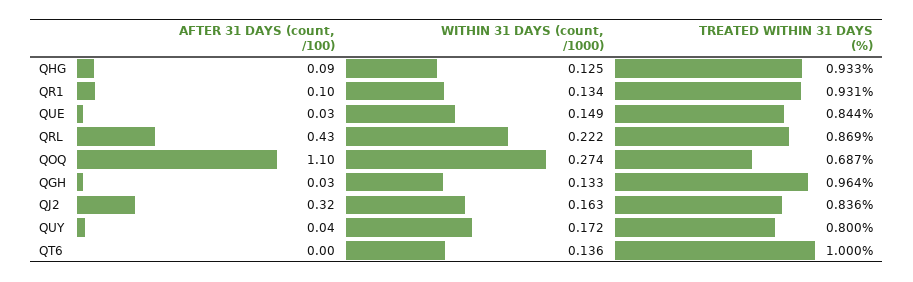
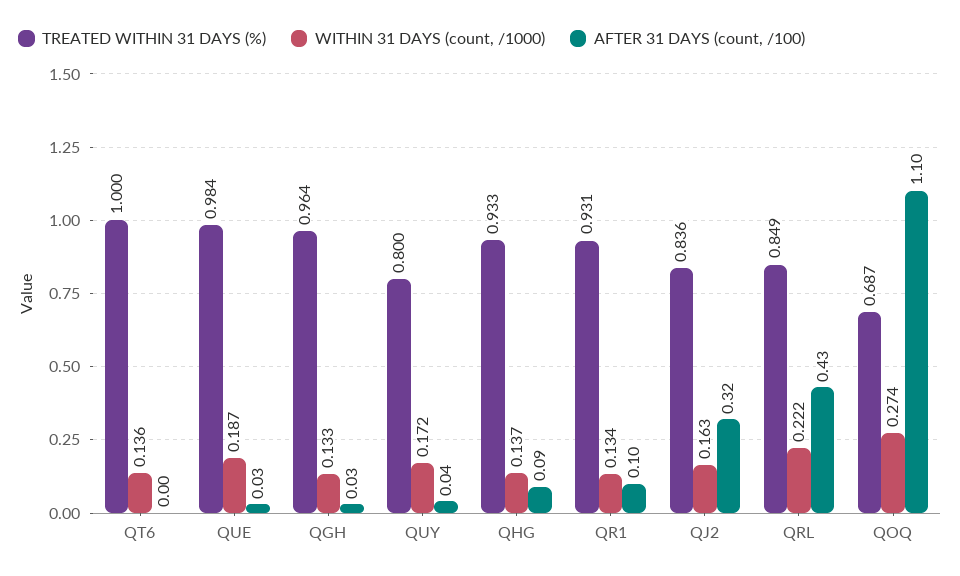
WITHIN 31 DAYS (count, /1000), QHG: 0.125 -> 0.137
WITHIN 31 DAYS (count, /1000), QUE: 0.149 -> 0.187
TREATED WITHIN 31 DAYS (%), QUE: 0.844 -> 0.984
TREATED WITHIN 31 DAYS (%), QRL: 0.869 -> 0.849

